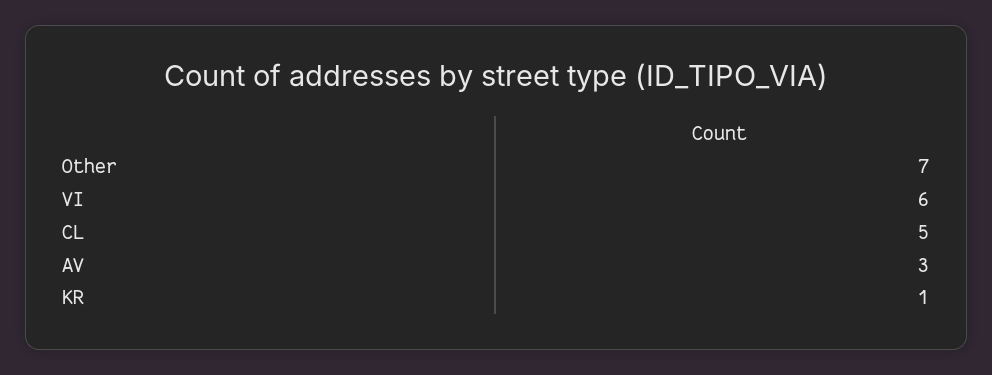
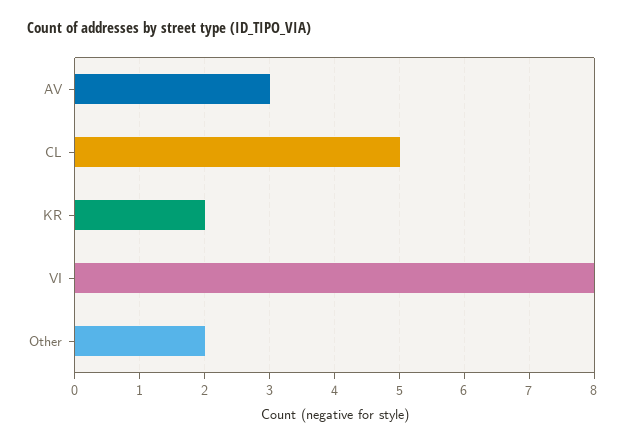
Other: 7 -> 2
VI: 6 -> 8
KR: 1 -> 2

